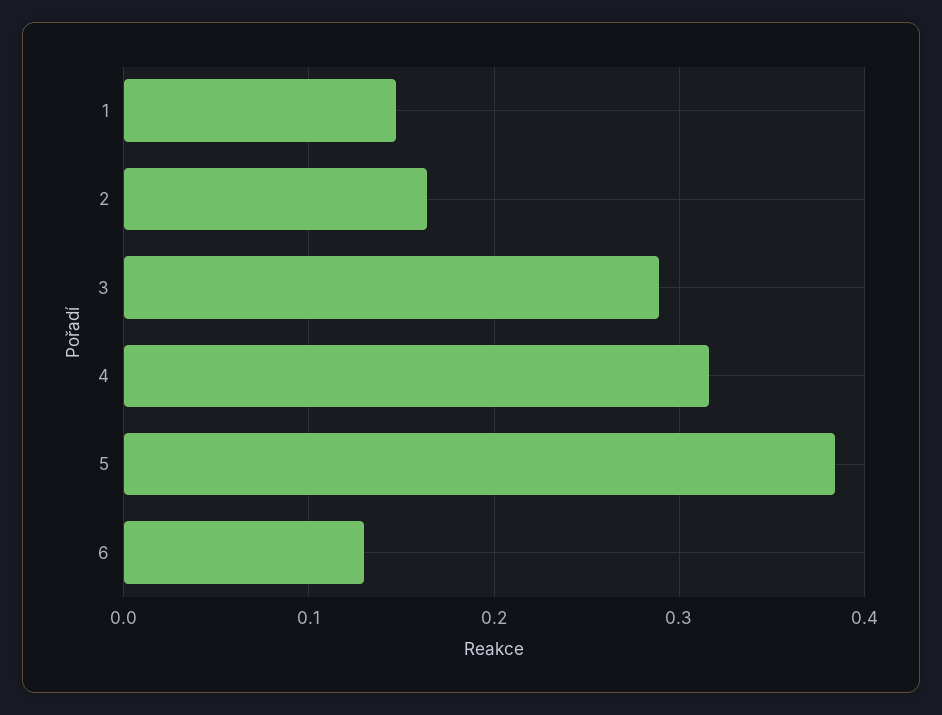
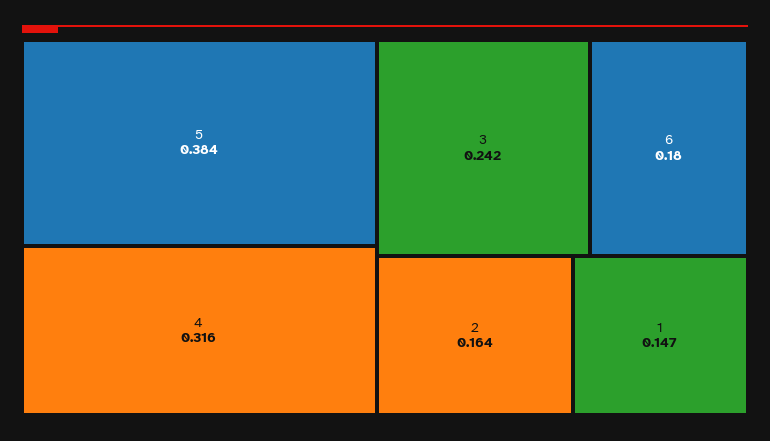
3: 0.29 -> 0.242
6: 0.13 -> 0.18

